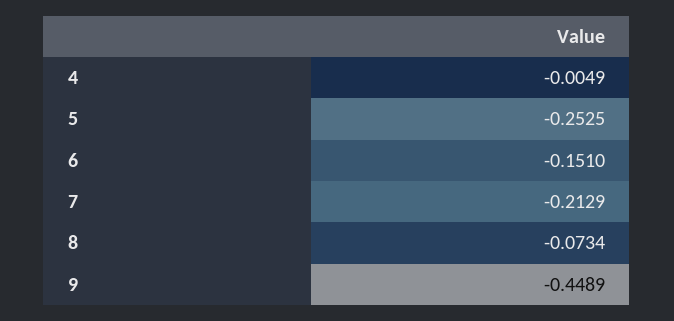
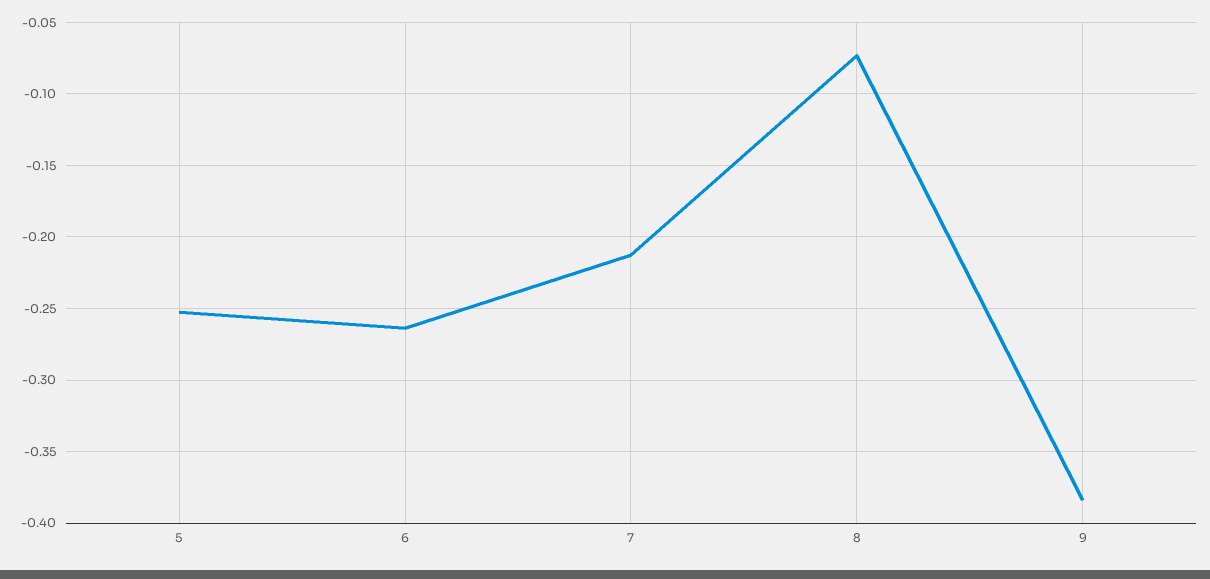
4: -0.0049 -> none
6: -0.151 -> -0.265
9: -0.4489 -> -0.385

